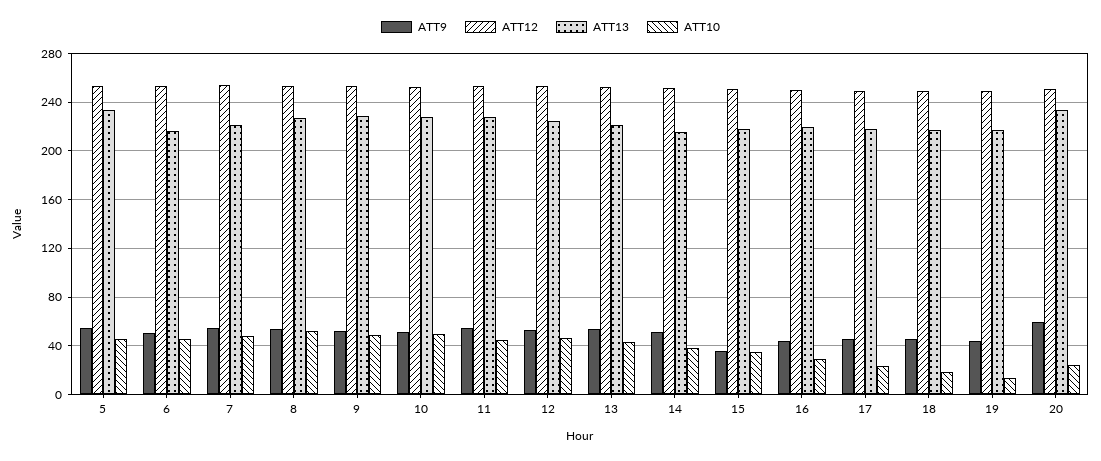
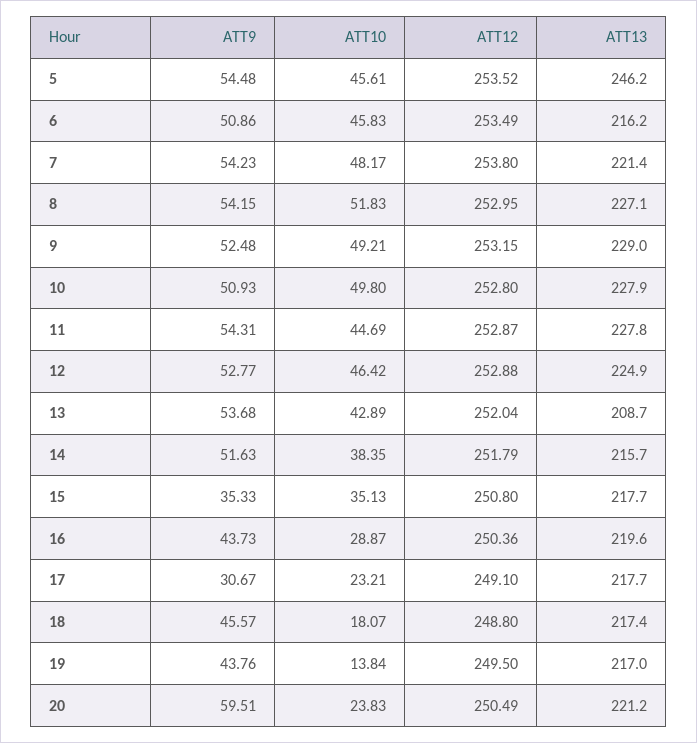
ATT13, 5: 235 -> 246.2
ATT13, 13: 220 -> 208.7
ATT9, 17: 45 -> 30.67
ATT13, 20: 235 -> 221.2

